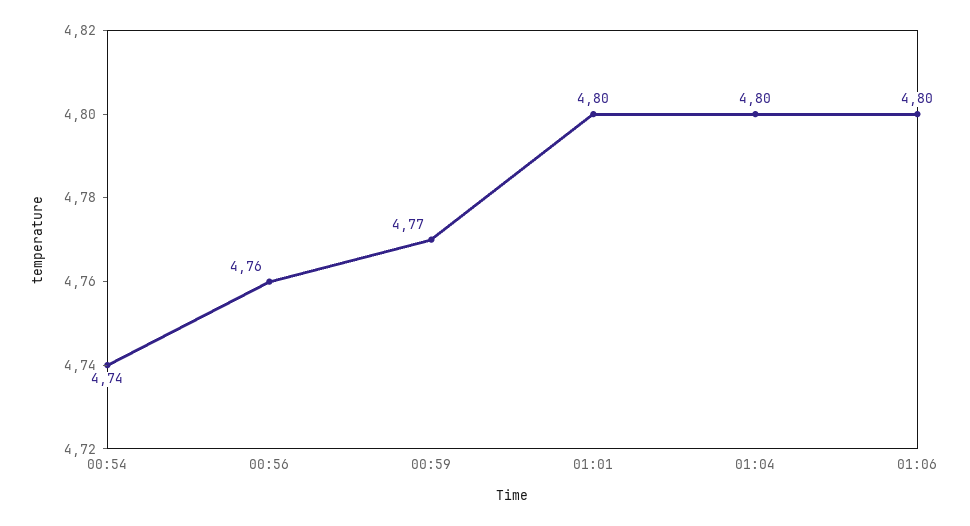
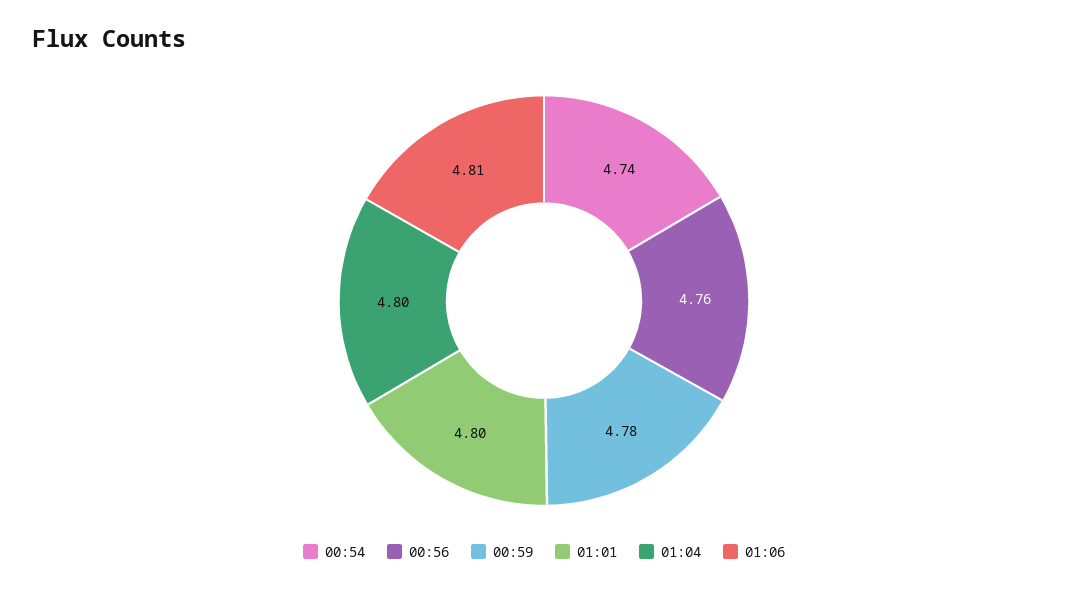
00:59: 4.77 -> 4.78
01:06: 4.8 -> 4.81

